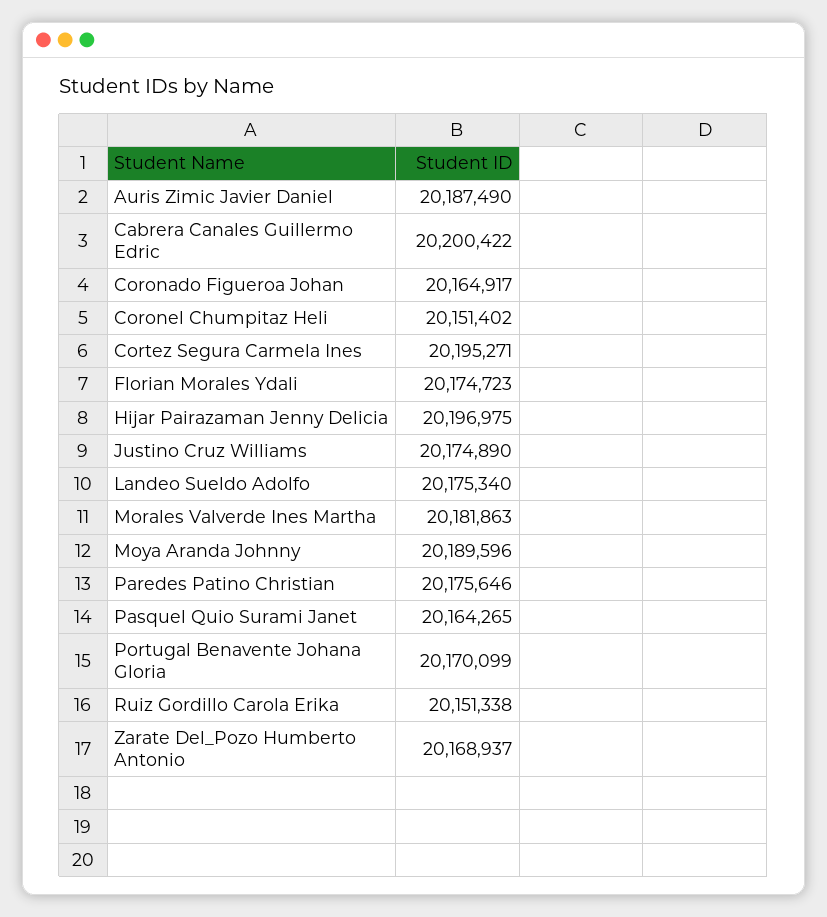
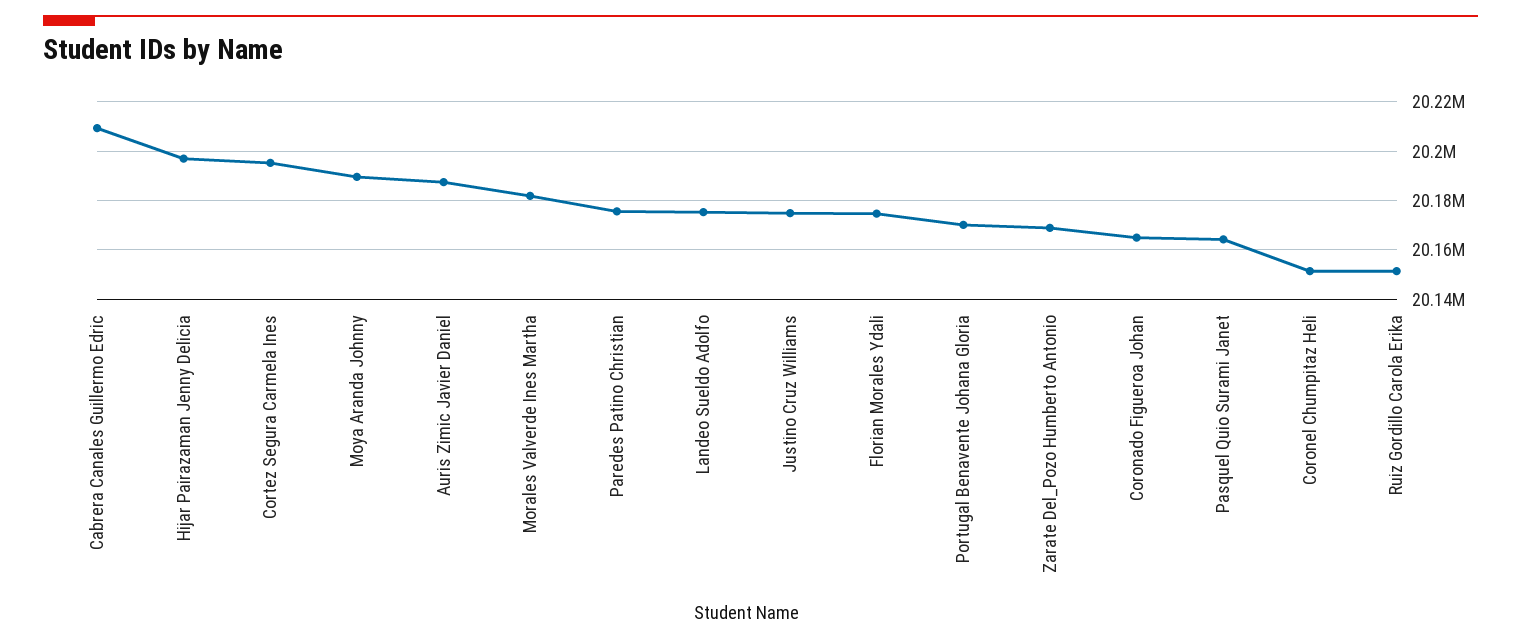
Cabrera Canales Guillermo Edric: 20200422 -> 20210000

